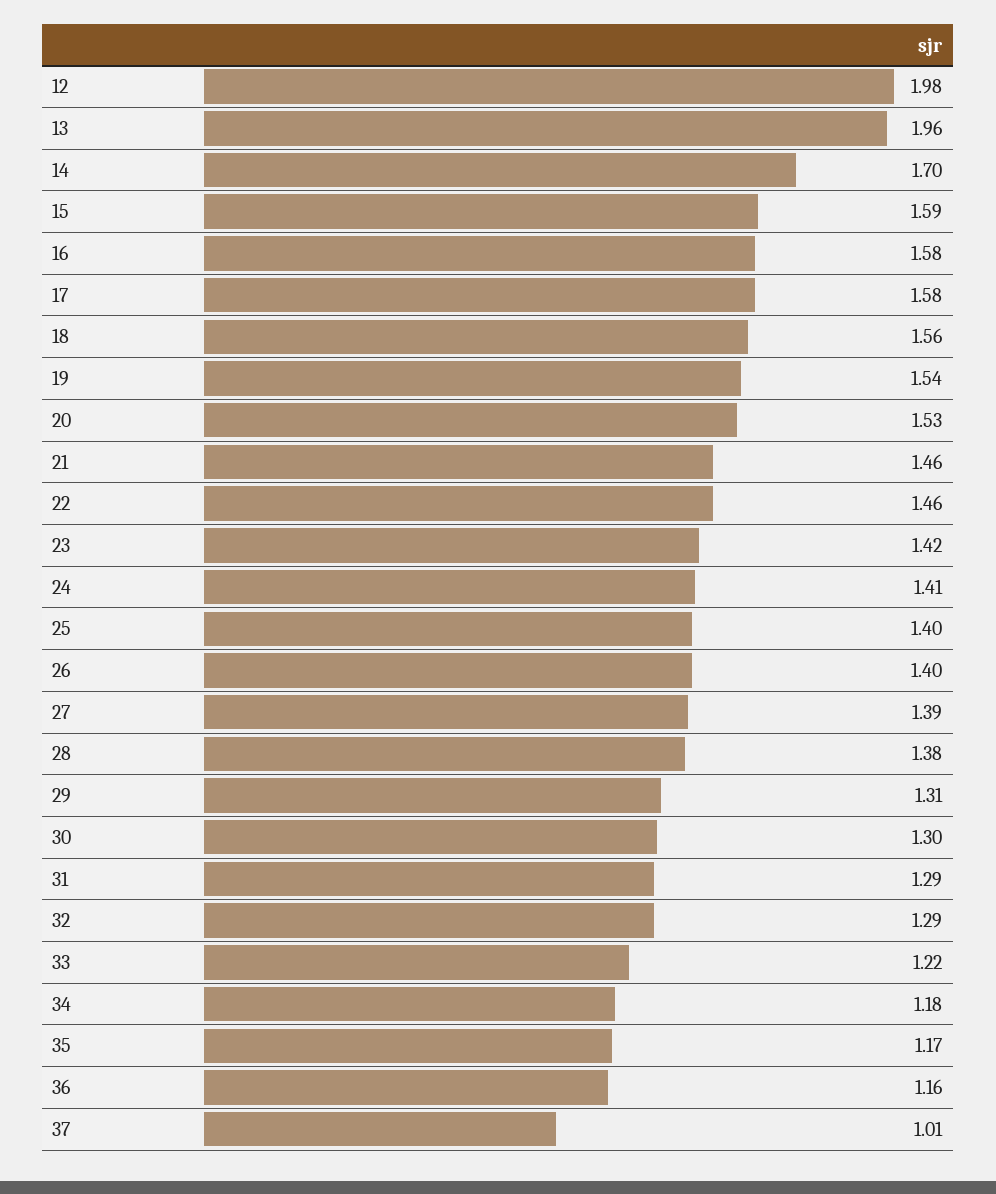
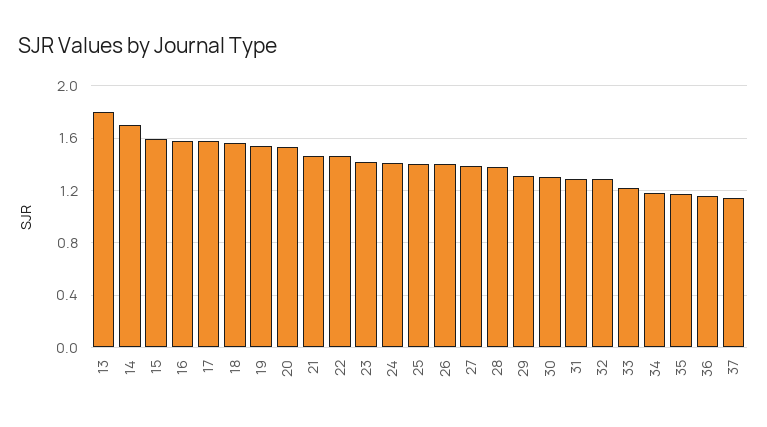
12: 1.98 -> none
13: 1.96 -> 1.8
37: 1.01 -> 1.15

